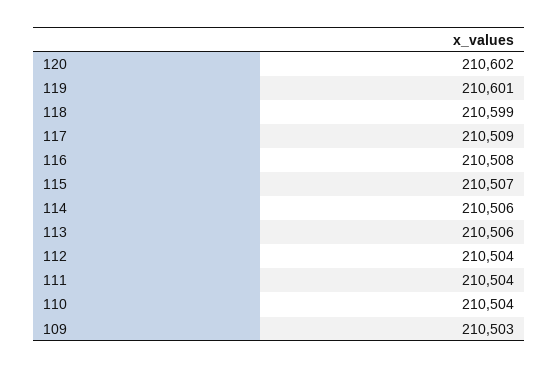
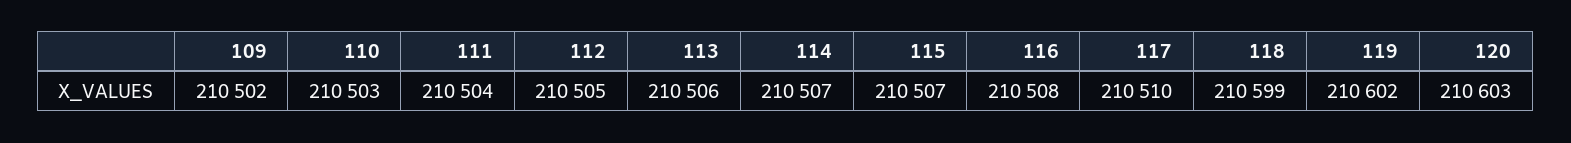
120: 210602 -> 210603
119: 210601 -> 210602
117: 210509 -> 210510
114: 210506 -> 210507
112: 210504 -> 210505
110: 210504 -> 210503
109: 210503 -> 210502

